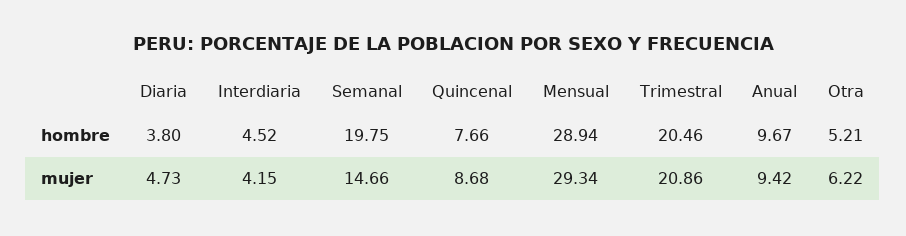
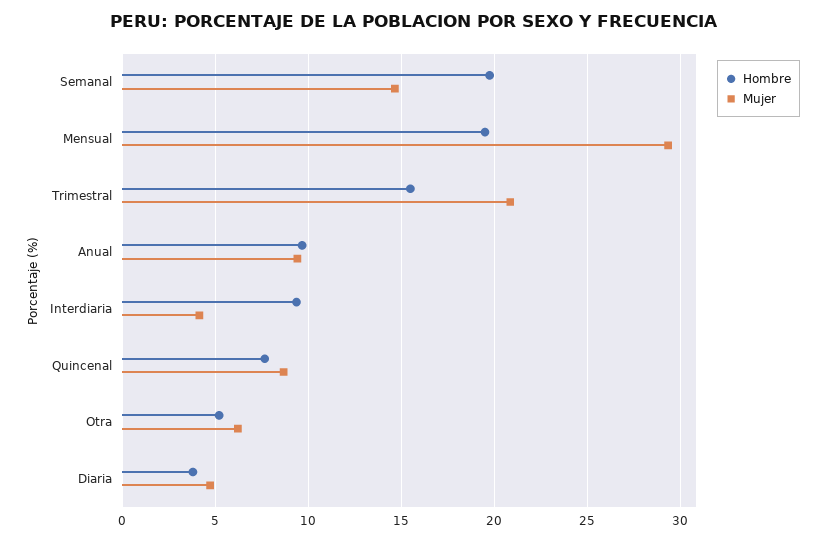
hombre, Interdiaria: 4.52 -> 9.5
hombre, Mensual: 28.94 -> 19.5
hombre, Trimestral: 20.46 -> 15.5

